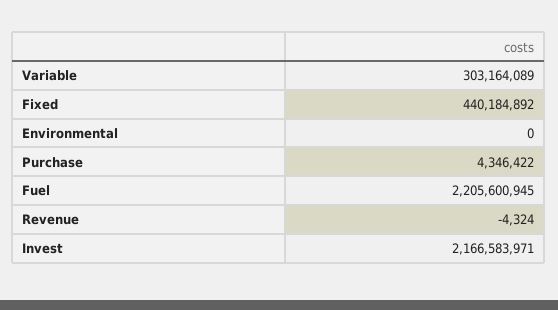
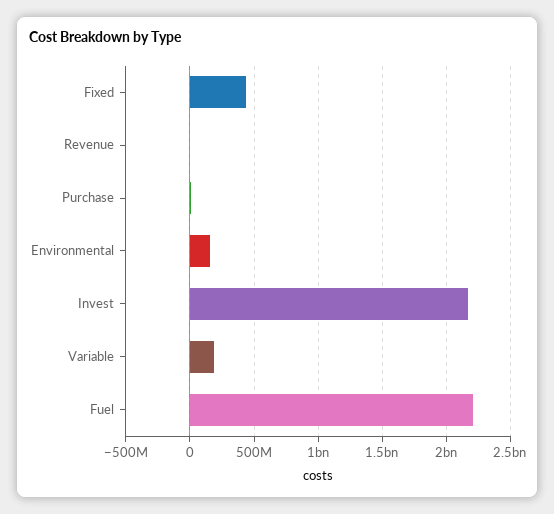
Variable: 303164089 -> 200000000
Environmental: 0 -> 150000000

